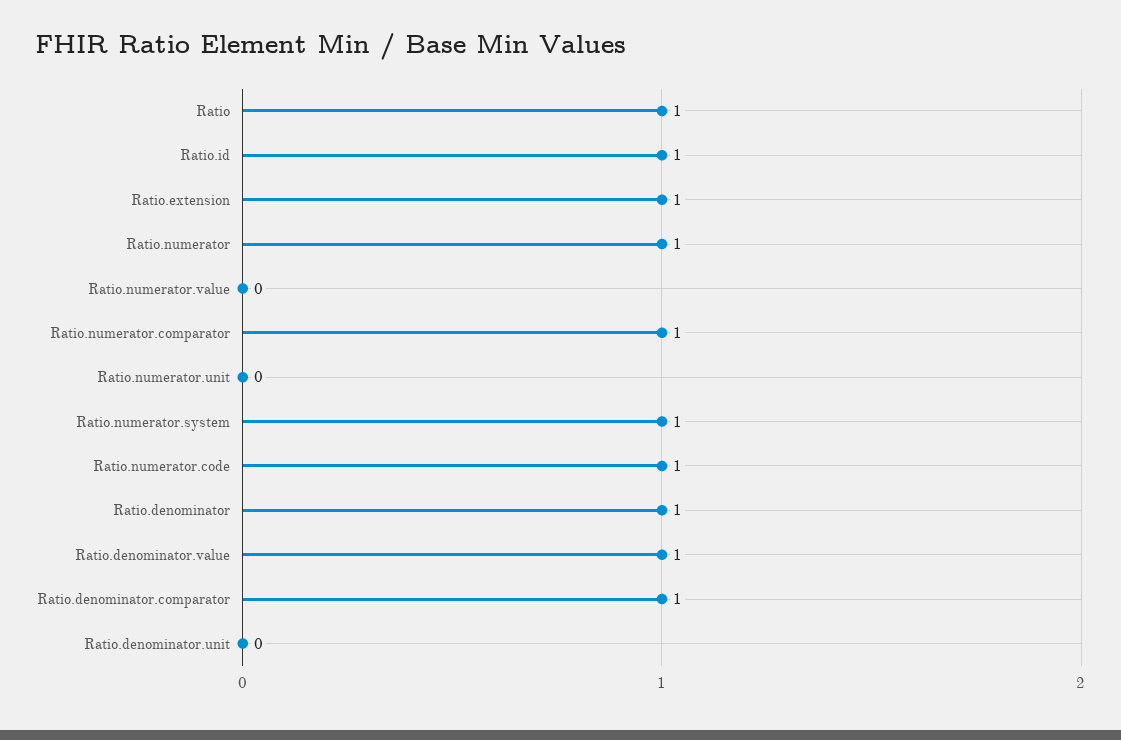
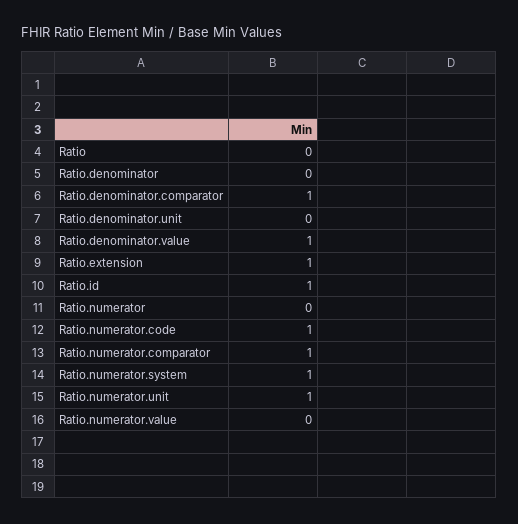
Ratio: 1 -> 0
Ratio.numerator: 1 -> 0
Ratio.numerator.unit: 0 -> 1
Ratio.denominator: 1 -> 0

